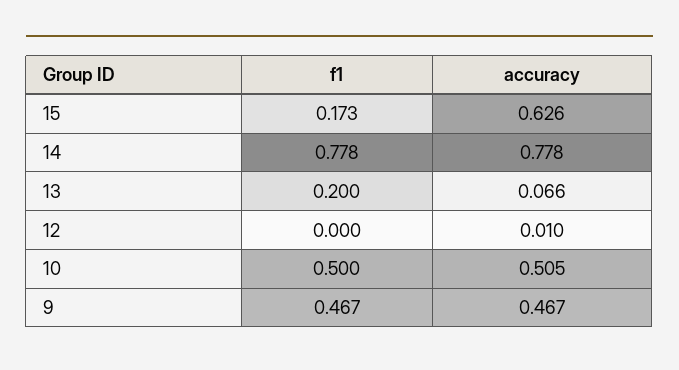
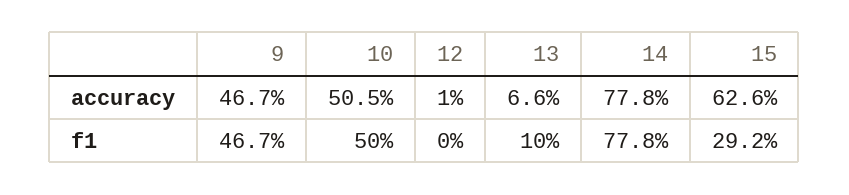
f1, 15: 0.173 -> 0.292
f1, 13: 0.2 -> 0.1

